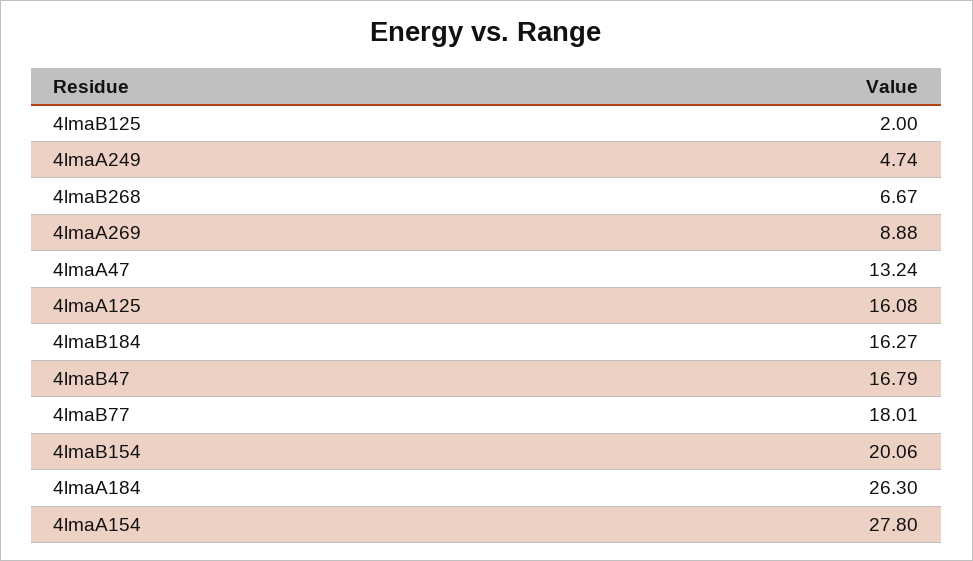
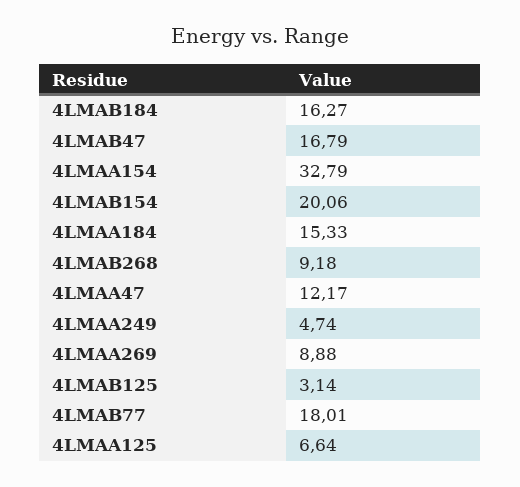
4lmaB125: 2 -> 3.14
4lmaB268: 6.67 -> 9.18
4lmaA47: 13.24 -> 12.17
4lmaA125: 16.08 -> 6.64
4lmaA184: 26.3 -> 15.33
4lmaA154: 27.8 -> 32.79

